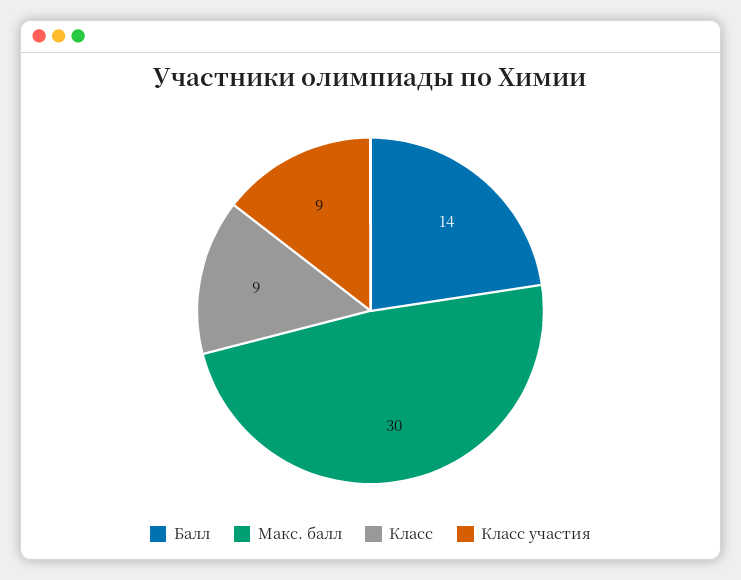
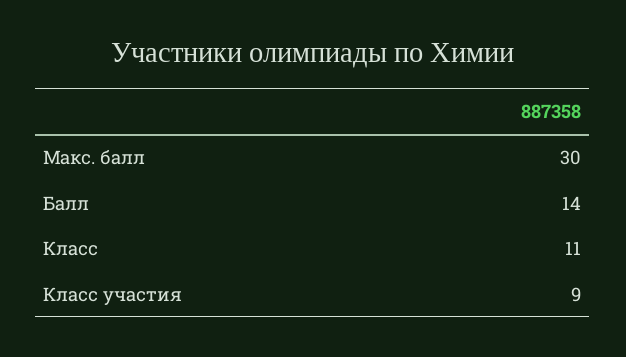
Класс: 9 -> 11

